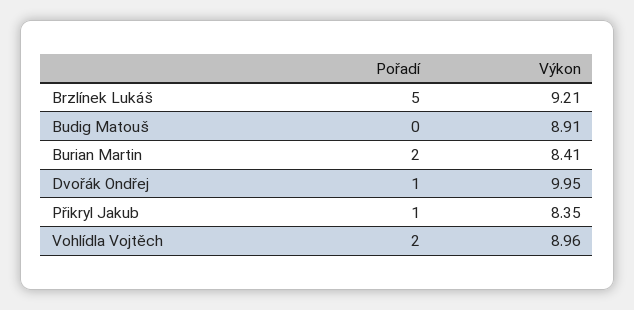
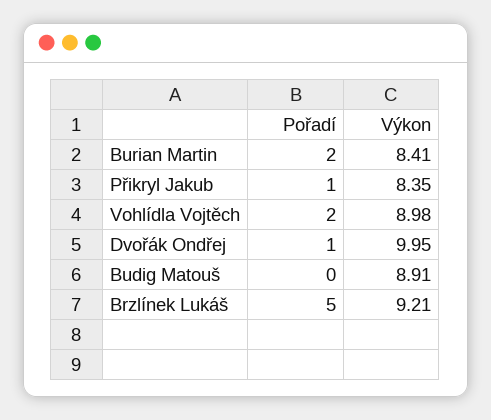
Výkon, Vohlídla Vojtěch: 8.96 -> 8.98

